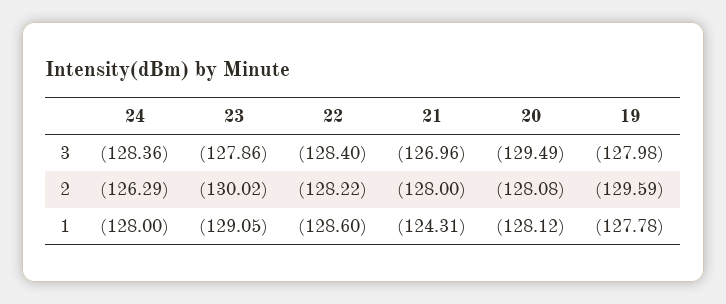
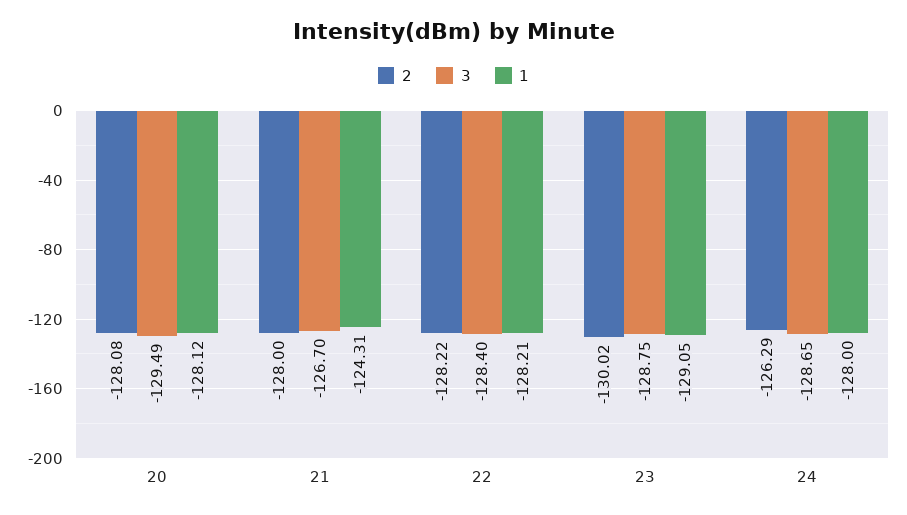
3, 24: -128.36 -> -128.65
3, 23: -127.86 -> -128.75
3, 21: -126.96 -> -126.7
3, 19: -127.98 -> none
2, 19: -129.59 -> none
1, 22: -128.6 -> -128.21
1, 19: -127.78 -> none

